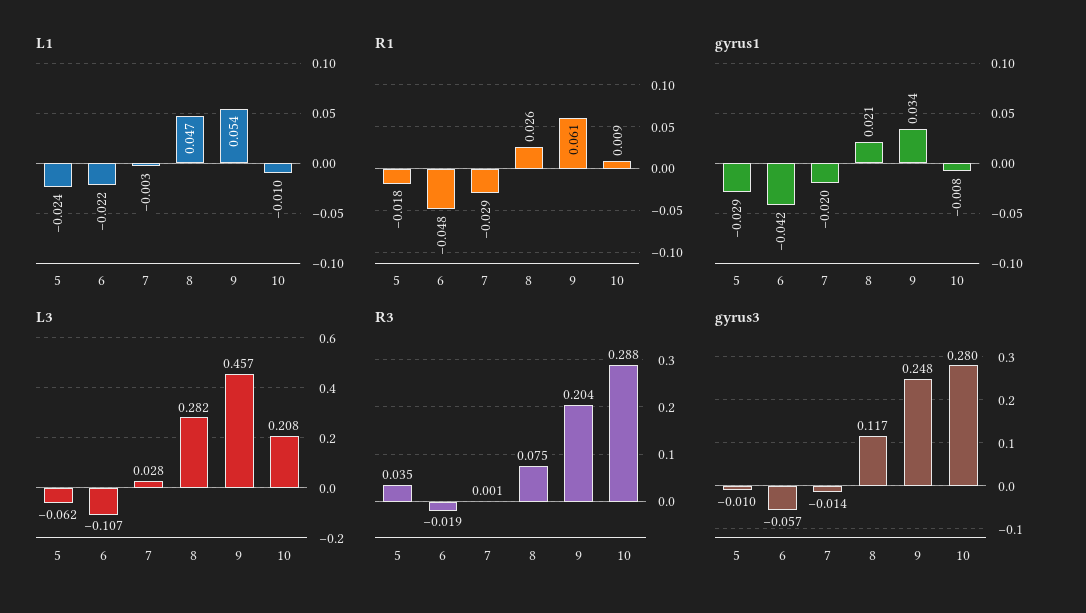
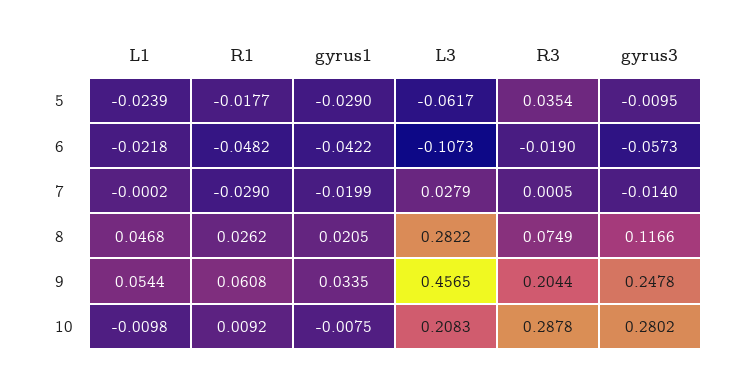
L1, 7: -0.003 -> -0.0002

